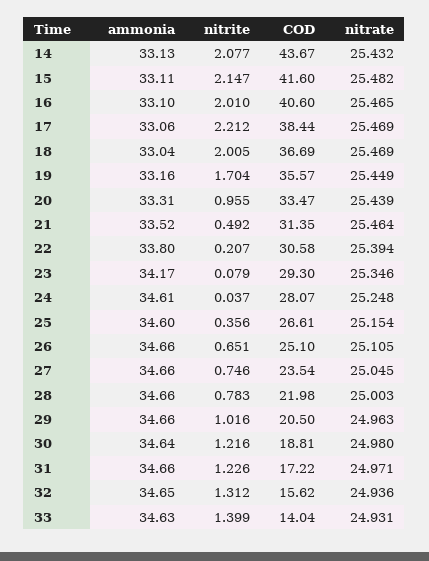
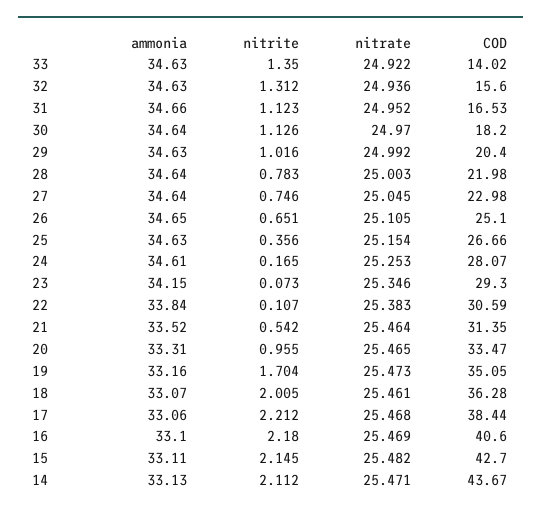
nitrite, 14: 2.077 -> 2.112
nitrate, 14: 25.432 -> 25.471
nitrite, 15: 2.147 -> 2.145
COD, 15: 41.6 -> 42.7
nitrite, 16: 2.01 -> 2.18
nitrate, 16: 25.465 -> 25.469
nitrate, 17: 25.469 -> 25.468
ammonia, 18: 33.04 -> 33.07
COD, 18: 36.69 -> 36.28
nitrate, 18: 25.469 -> 25.461
COD, 19: 35.57 -> 35.05
nitrate, 19: 25.449 -> 25.473
nitrate, 20: 25.439 -> 25.465
nitrite, 21: 0.492 -> 0.542
ammonia, 22: 33.8 -> 33.84
nitrite, 22: 0.207 -> 0.107
COD, 22: 30.58 -> 30.59
nitrate, 22: 25.394 -> 25.383
ammonia, 23: 34.17 -> 34.15
nitrite, 23: 0.079 -> 0.073
nitrite, 24: 0.037 -> 0.165
nitrate, 24: 25.248 -> 25.253
ammonia, 25: 34.6 -> 34.63
COD, 25: 26.61 -> 26.66
ammonia, 26: 34.66 -> 34.65
ammonia, 27: 34.66 -> 34.64
COD, 27: 23.54 -> 22.98
ammonia, 28: 34.66 -> 34.64
ammonia, 29: 34.66 -> 34.63
COD, 29: 20.5 -> 20.4
nitrate, 29: 24.963 -> 24.992
nitrite, 30: 1.216 -> 1.126
COD, 30: 18.81 -> 18.2
nitrate, 30: 24.98 -> 24.97
nitrite, 31: 1.226 -> 1.123
COD, 31: 17.22 -> 16.53
nitrate, 31: 24.971 -> 24.952
ammonia, 32: 34.65 -> 34.63
COD, 32: 15.62 -> 15.6
nitrite, 33: 1.399 -> 1.35
COD, 33: 14.04 -> 14.02
nitrate, 33: 24.931 -> 24.922

